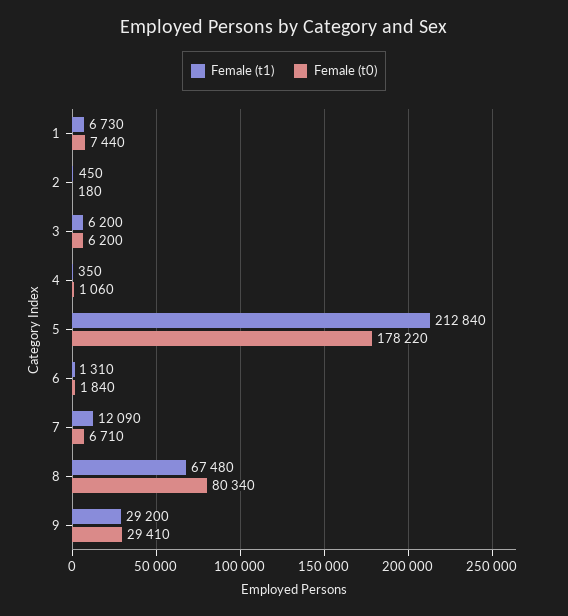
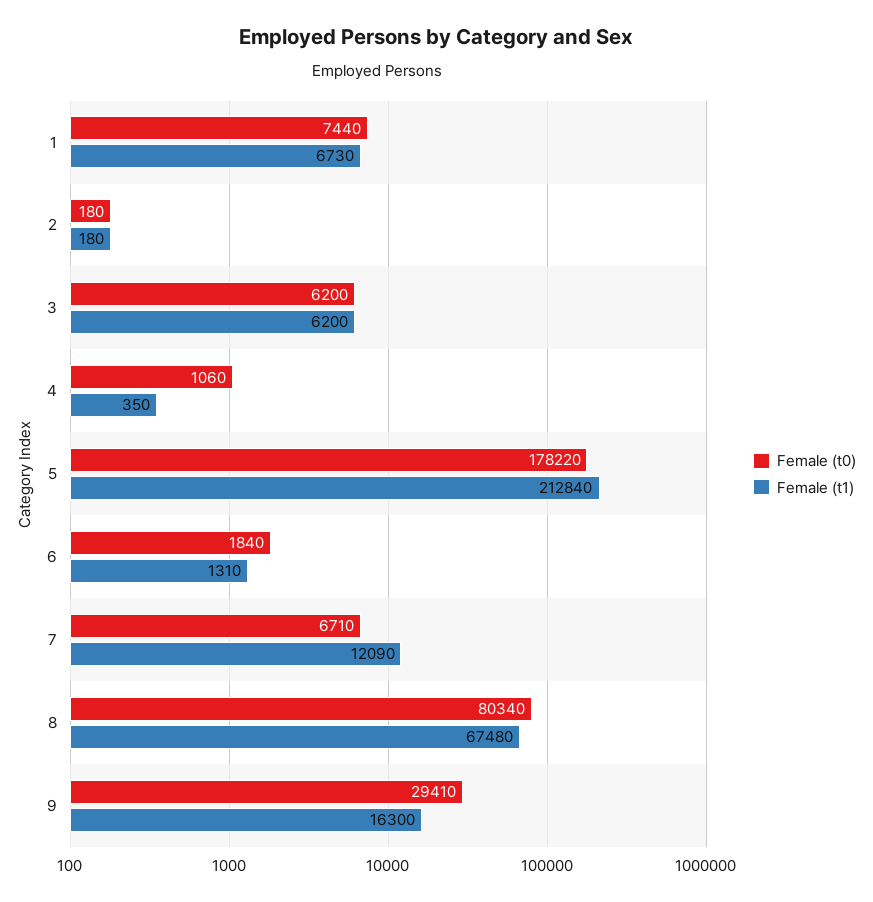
Female (t1), 2: 450 -> 180
Female (t1), 9: 29200 -> 16300

